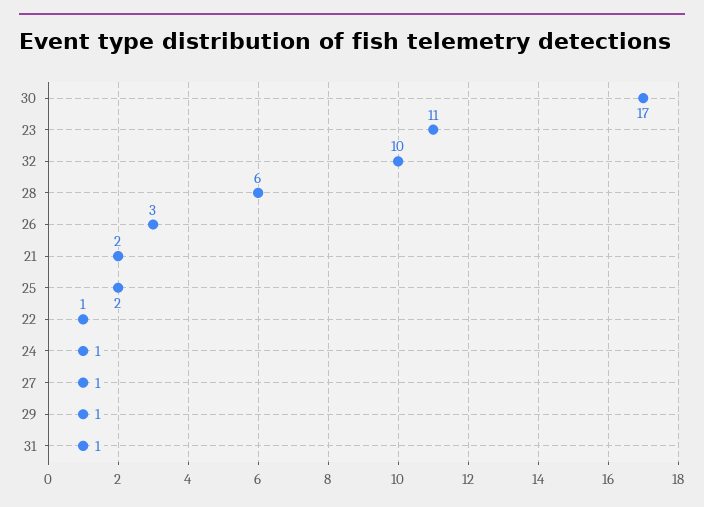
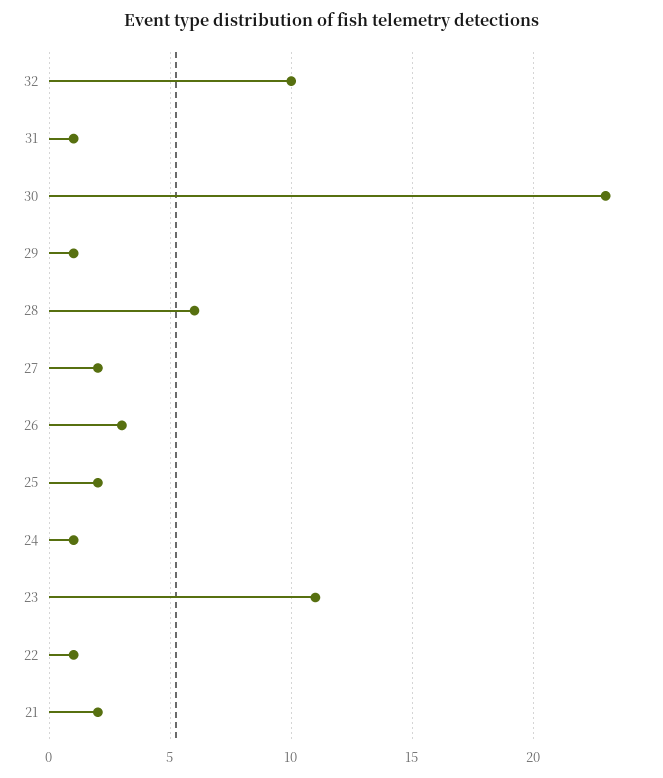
30: 17 -> 23
27: 1 -> 2

